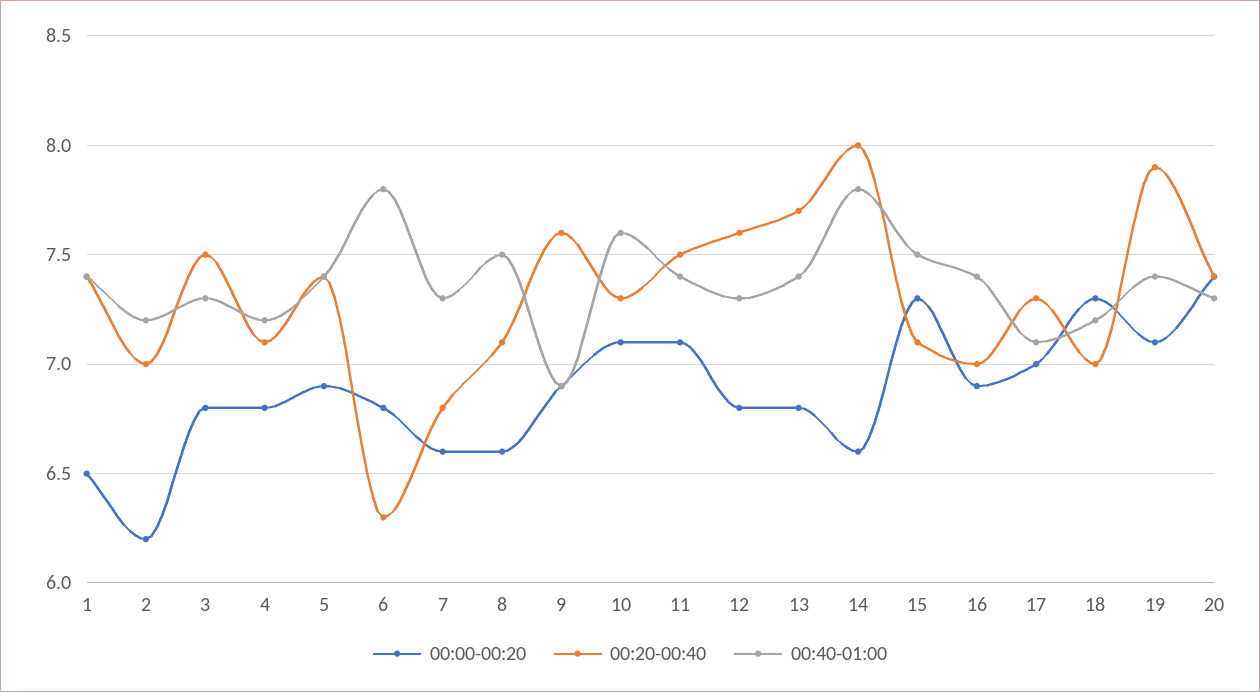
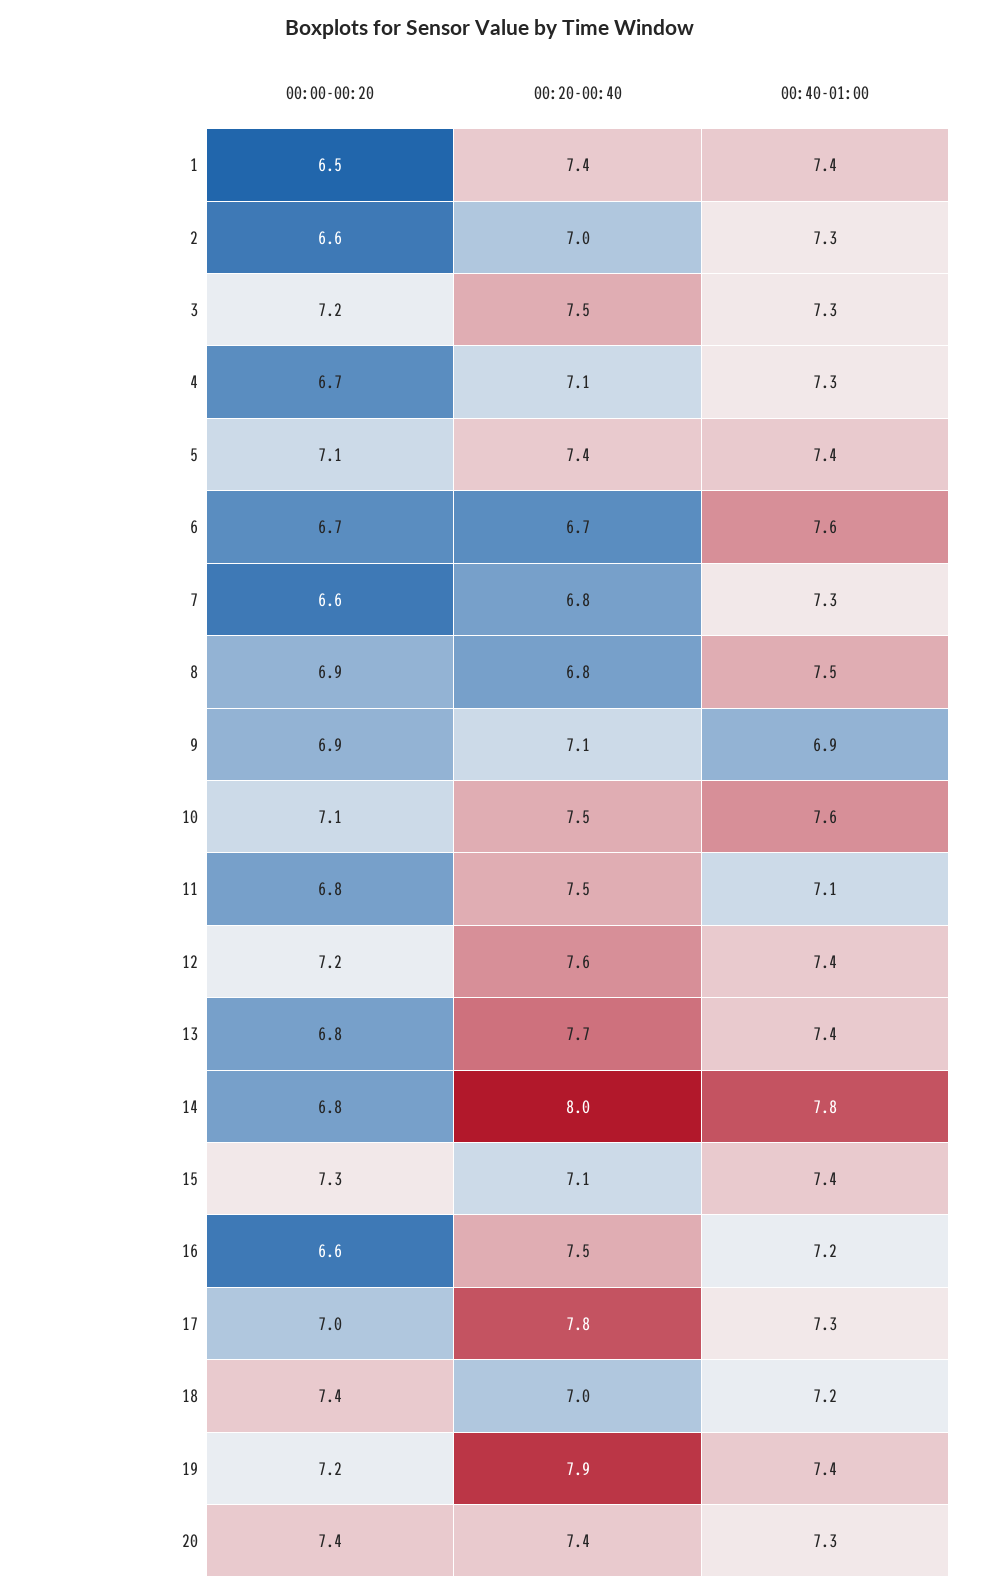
00:00-00:20, 2: 6.2 -> 6.6
00:40-01:00, 2: 7.2 -> 7.3
00:00-00:20, 3: 6.8 -> 7.2
00:00-00:20, 4: 6.8 -> 6.7
00:40-01:00, 4: 7.2 -> 7.3
00:00-00:20, 5: 6.9 -> 7.1
00:00-00:20, 6: 6.8 -> 6.7
00:20-00:40, 6: 6.3 -> 6.7
00:40-01:00, 6: 7.8 -> 7.6
00:00-00:20, 8: 6.6 -> 6.9
00:20-00:40, 8: 7.1 -> 6.8
00:20-00:40, 9: 7.6 -> 7.1
00:20-00:40, 10: 7.3 -> 7.5
00:00-00:20, 11: 7.1 -> 6.8
00:40-01:00, 11: 7.4 -> 7.1
00:00-00:20, 12: 6.8 -> 7.2
00:40-01:00, 12: 7.3 -> 7.4
00:00-00:20, 14: 6.6 -> 6.8
00:40-01:00, 15: 7.5 -> 7.4
00:00-00:20, 16: 6.9 -> 6.6
00:20-00:40, 16: 7 -> 7.5
00:40-01:00, 16: 7.4 -> 7.2
00:20-00:40, 17: 7.3 -> 7.8
00:40-01:00, 17: 7.1 -> 7.3
00:00-00:20, 18: 7.3 -> 7.4
00:00-00:20, 19: 7.1 -> 7.2

